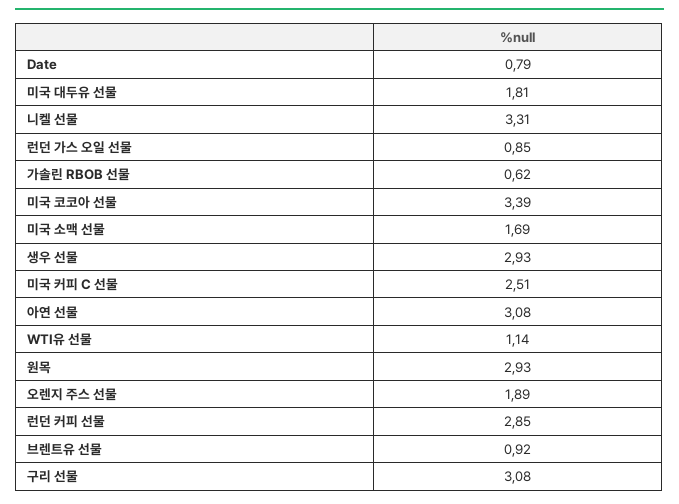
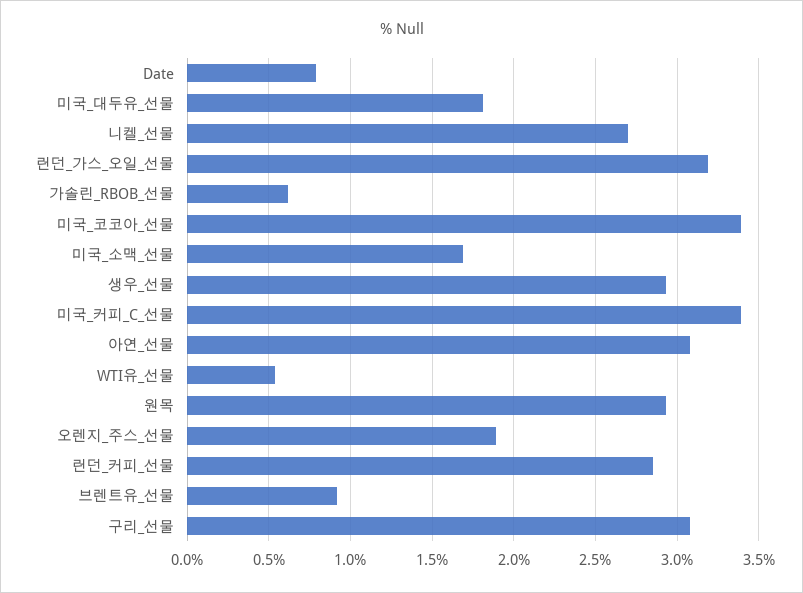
니켈 선물: 3.31 -> 2.7
런던 가스 오일 선물: 0.85 -> 3.2
미국 커피 C 선물: 2.51 -> 3.4
WTI유 선물: 1.14 -> 0.55

